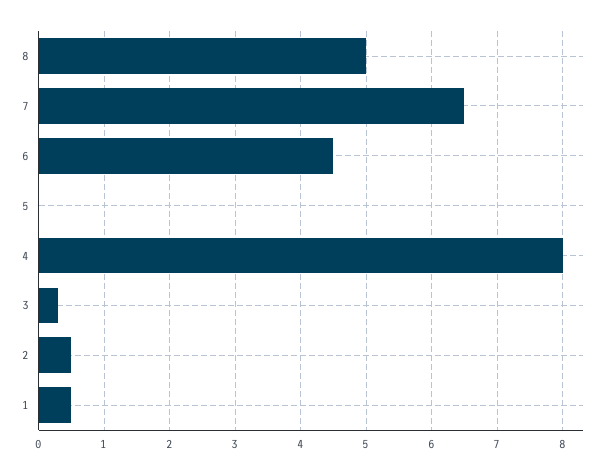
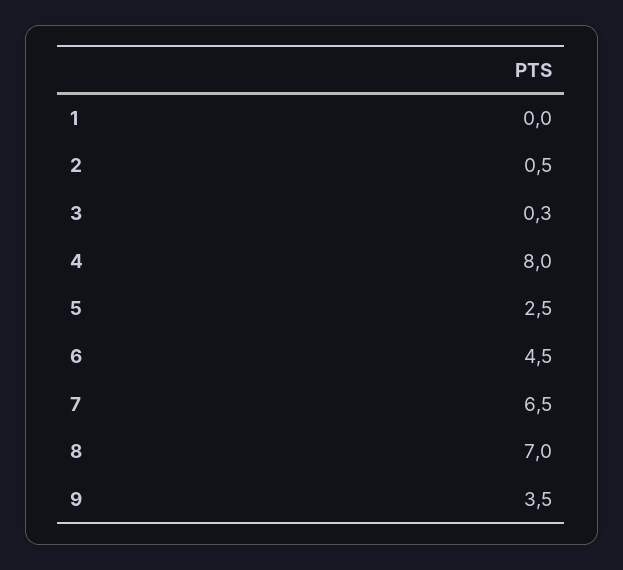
8: 5 -> 7
5: 0 -> 2.5
1: 0.5 -> 0
9: none -> 3.5

